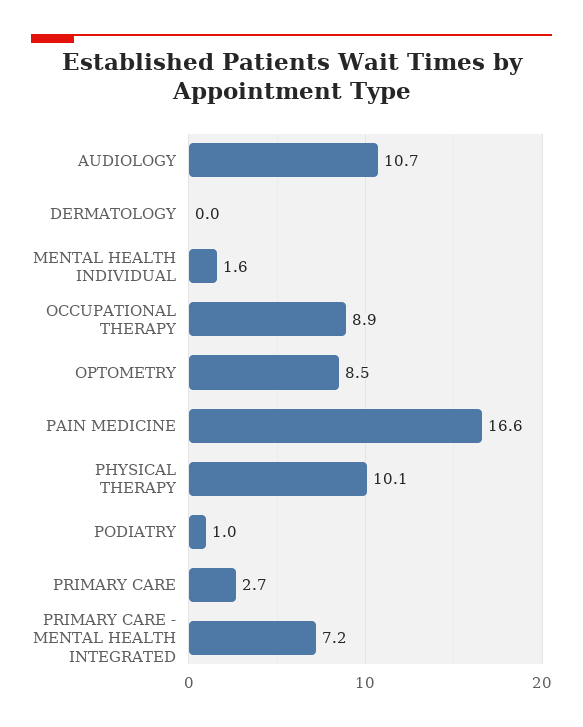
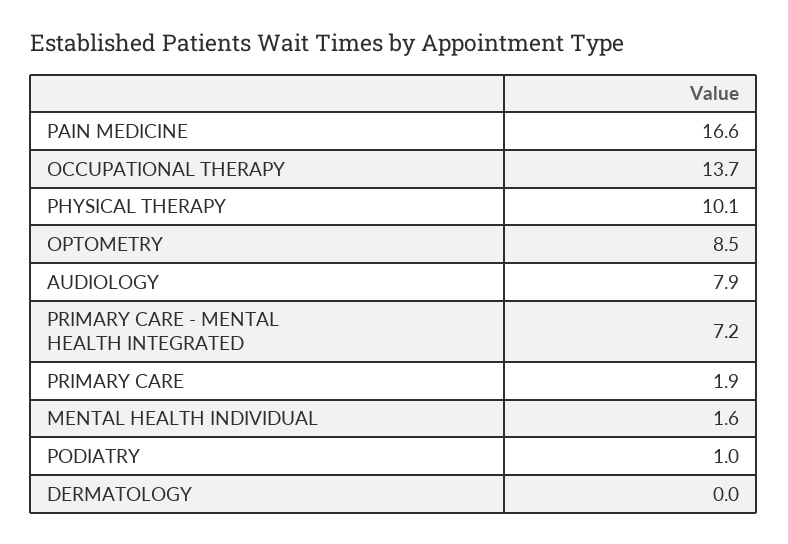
AUDIOLOGY: 10.7 -> 7.9
OCCUPATIONAL THERAPY: 8.9 -> 13.7
PRIMARY CARE: 2.7 -> 1.9

